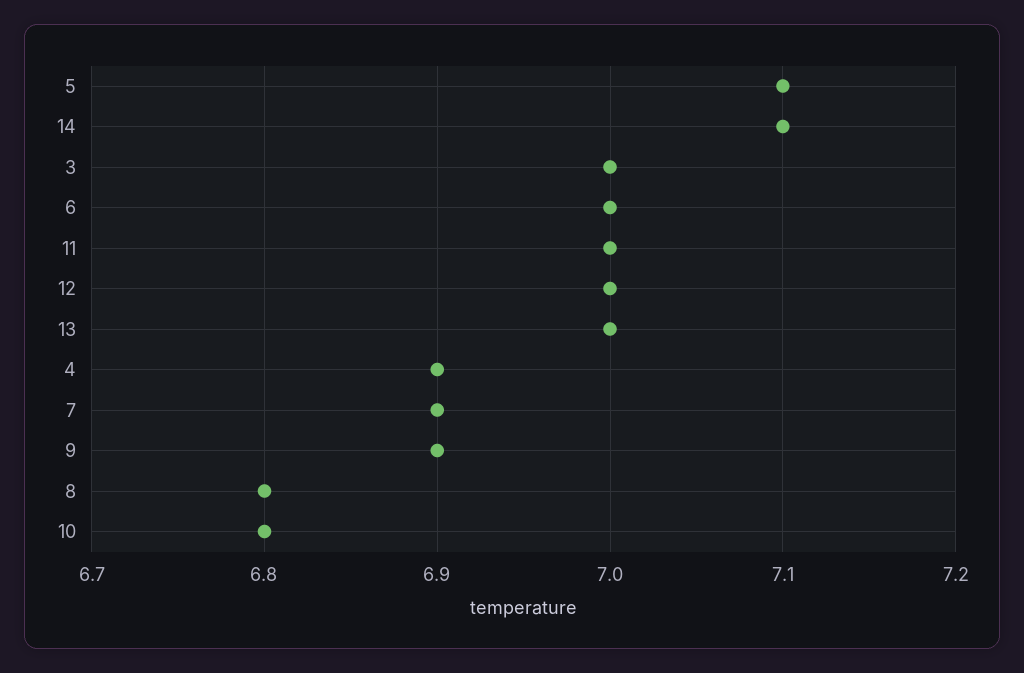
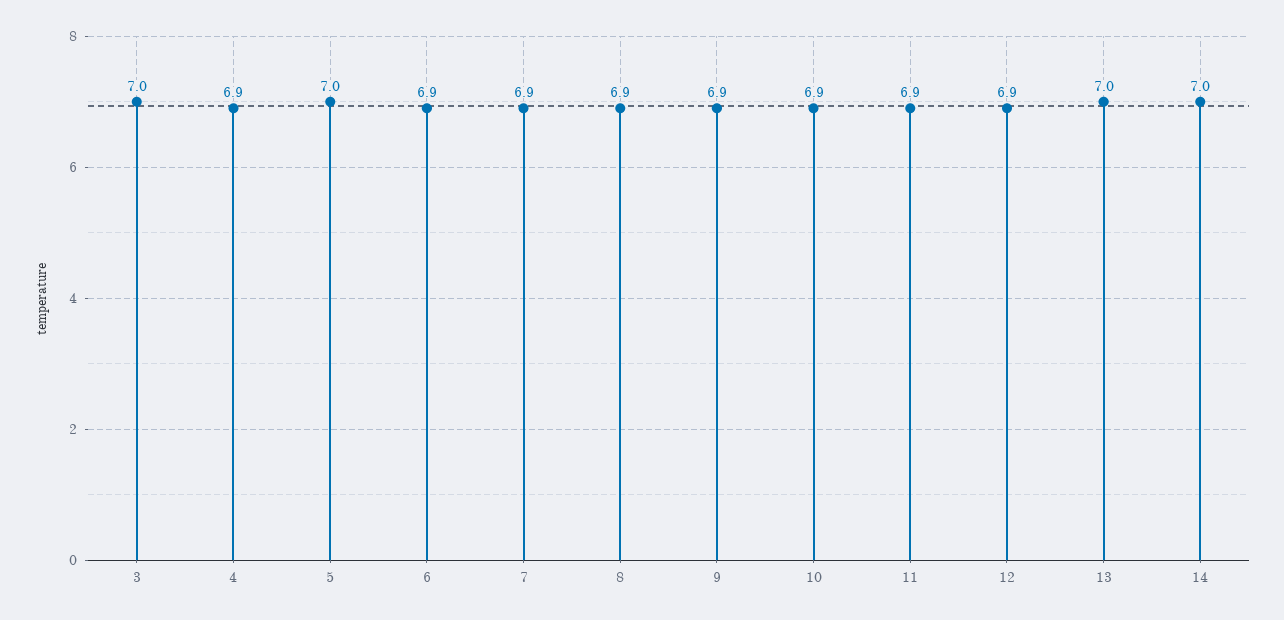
5: 7.1 -> 7
14: 7.1 -> 7
6: 7 -> 6.9
11: 7 -> 6.9
12: 7 -> 6.9
8: 6.8 -> 6.9
10: 6.8 -> 6.9

